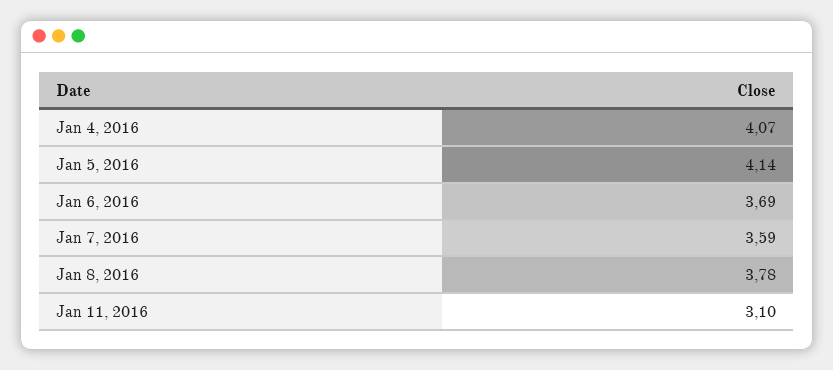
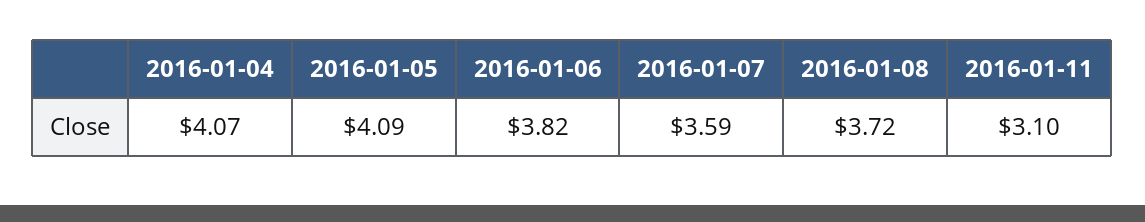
Jan 5, 2016: 4.14 -> 4.09
Jan 6, 2016: 3.69 -> 3.82
Jan 8, 2016: 3.78 -> 3.72

